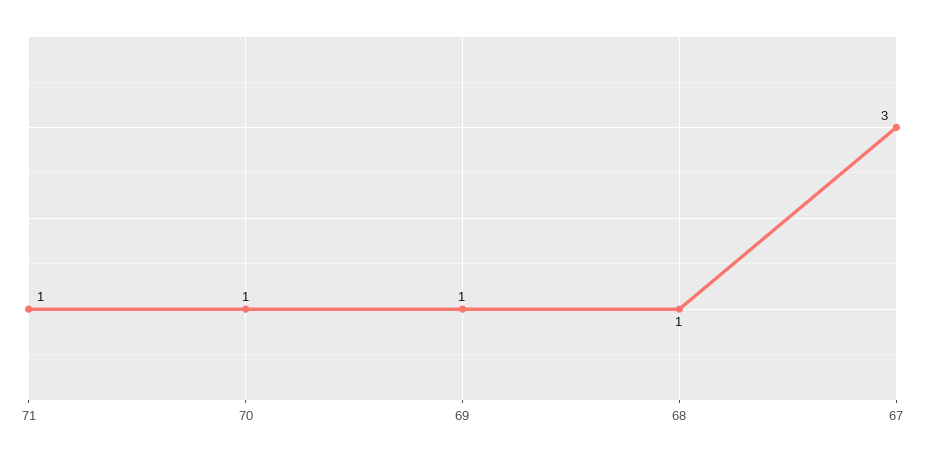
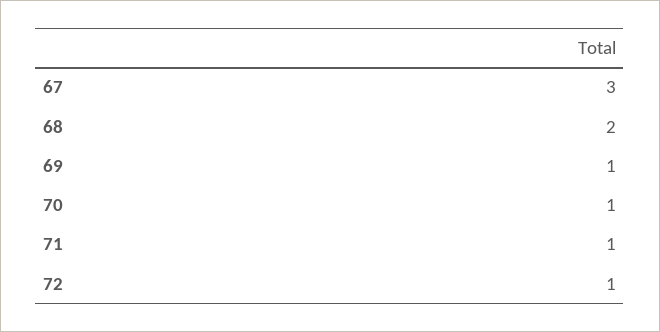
68: 1 -> 2
72: none -> 1

